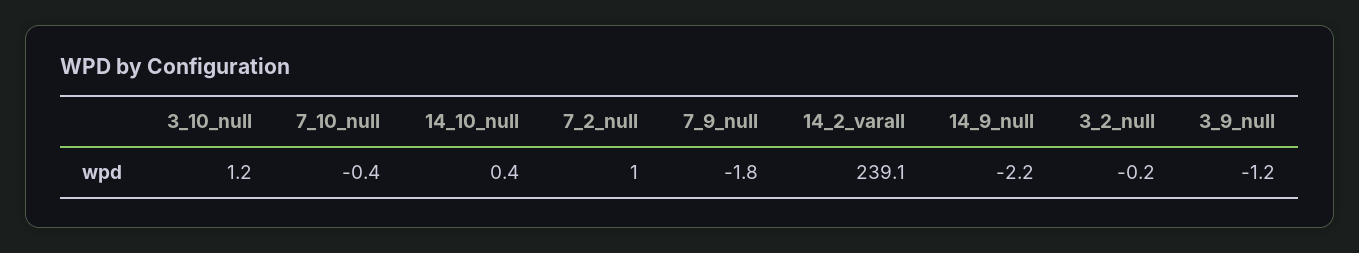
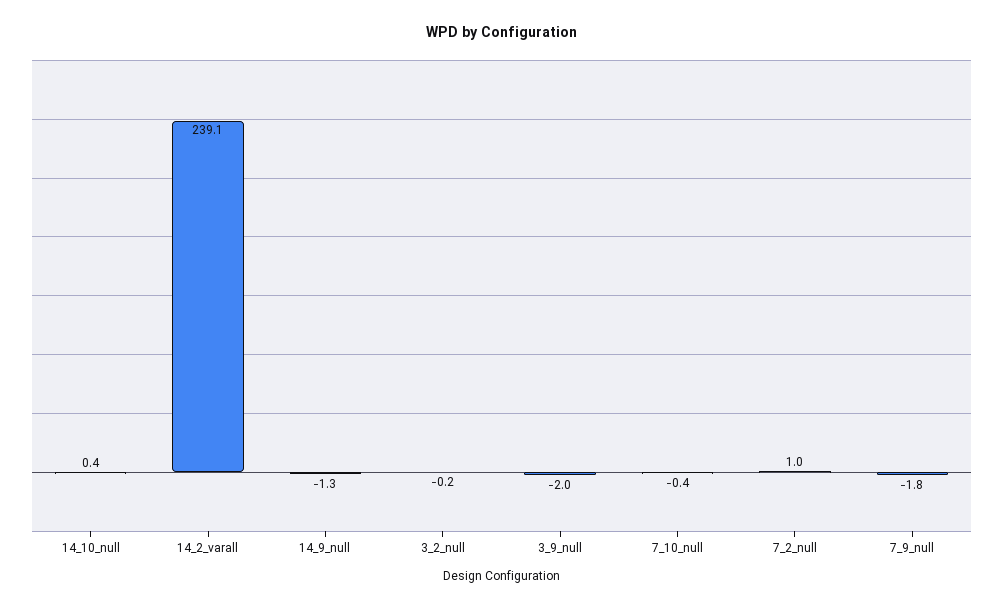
3_10_null: 1.2 -> none
14_9_null: -2.2 -> -1.3
3_9_null: -1.2 -> -2

